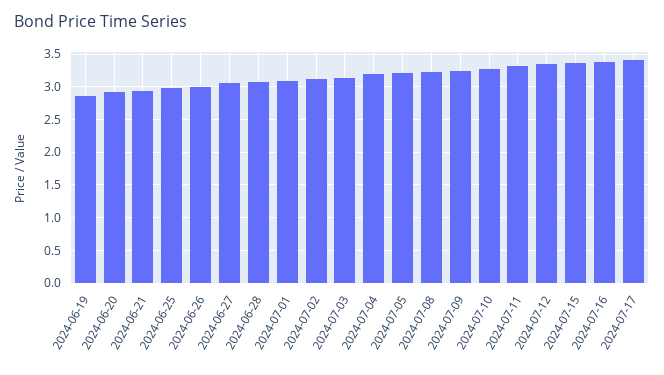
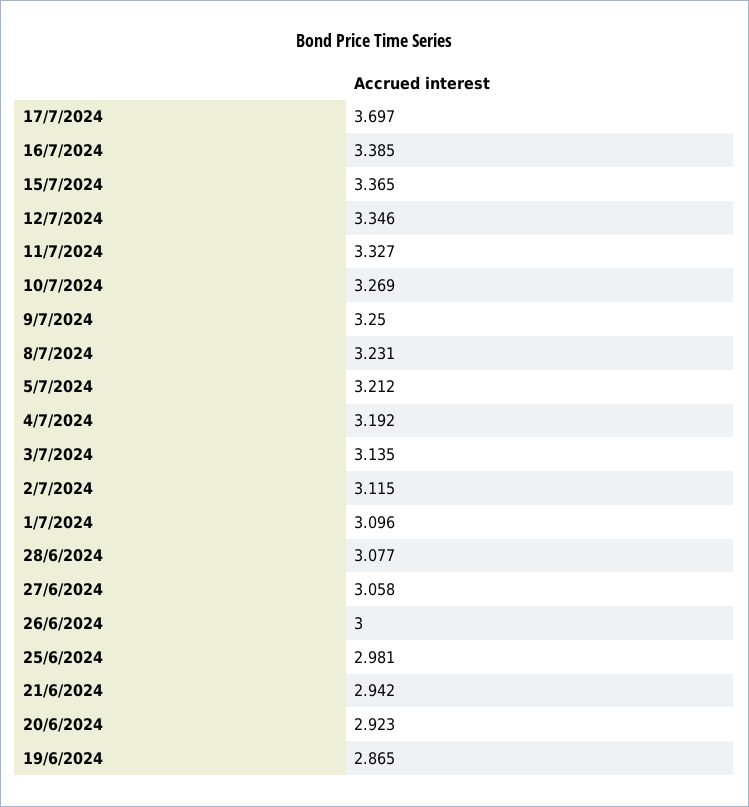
2024-07-17: 3.4 -> 3.697

